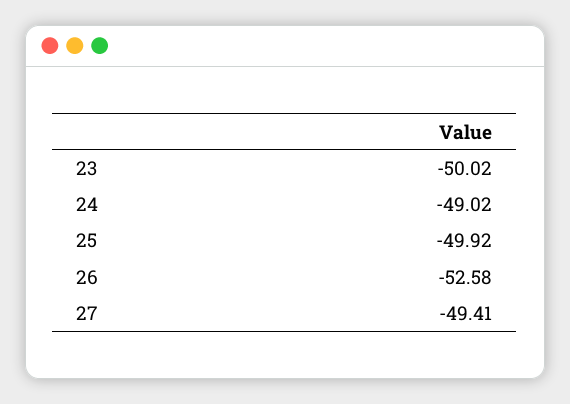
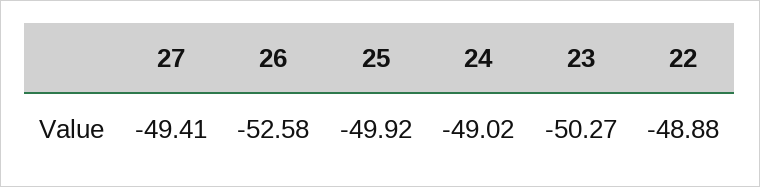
23: -50.02 -> -50.27
22: none -> -48.88

